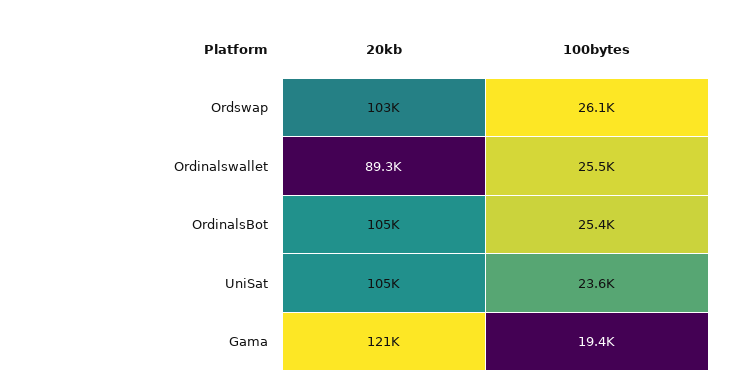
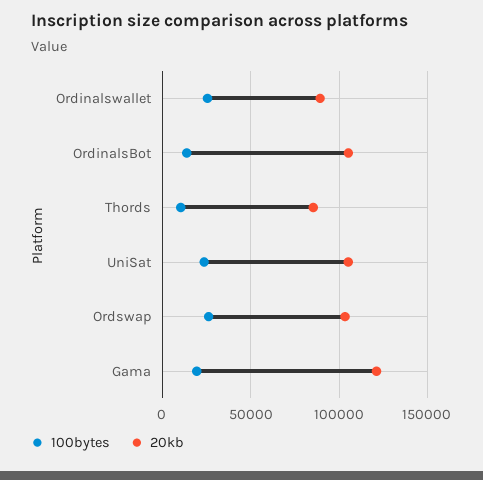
100bytes, OrdinalsBot: 25400 -> 15000
100bytes, Thords: none -> 10000
20kb, Thords: none -> 85000

